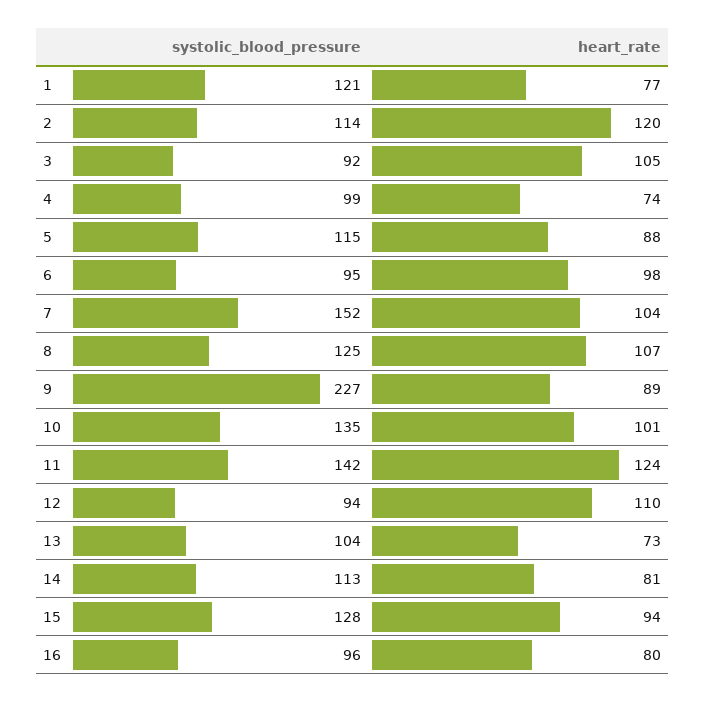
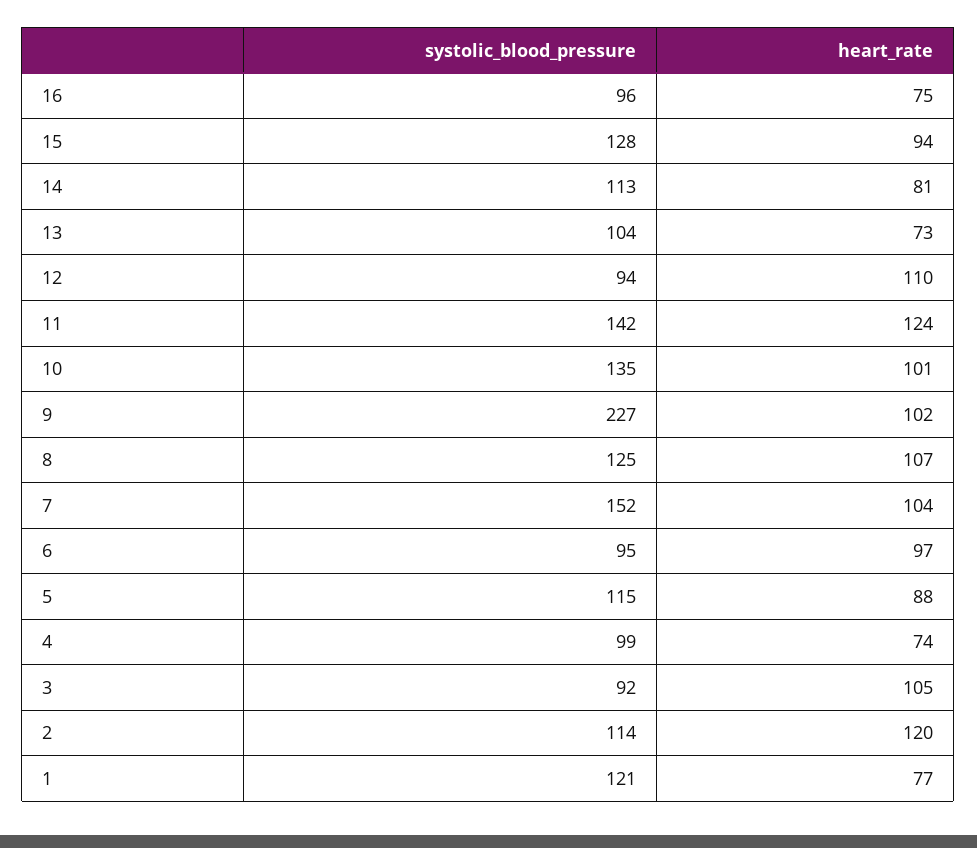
heart_rate, 6: 98 -> 97
heart_rate, 9: 89 -> 102
heart_rate, 16: 80 -> 75

